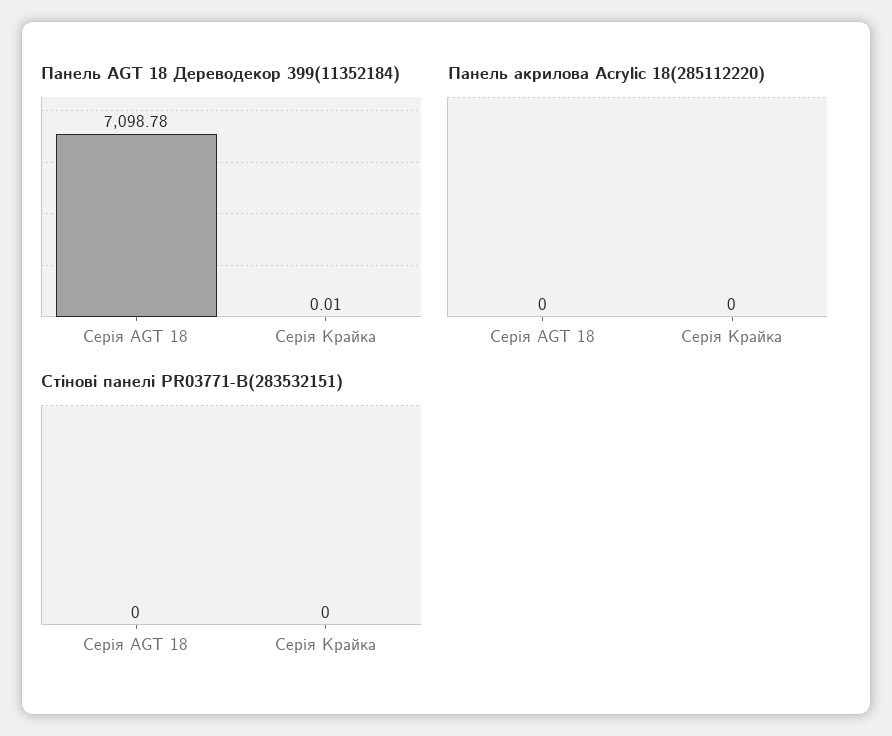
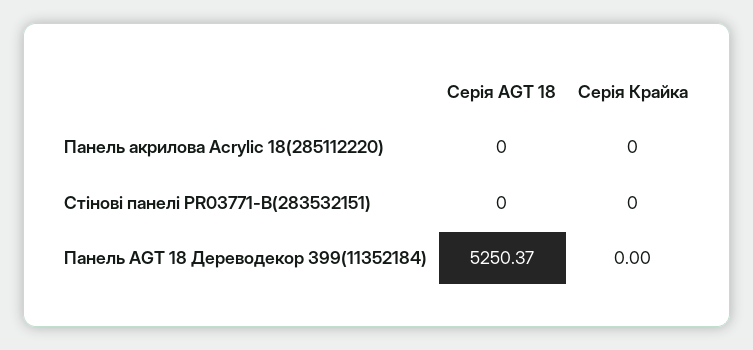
Панель AGT 18 Дереводекор 399(11352184), Серія AGT 18: 7098.78 -> 5250.37
Панель AGT 18 Дереводекор 399(11352184), Серія Крайка: 0.01 -> 0

